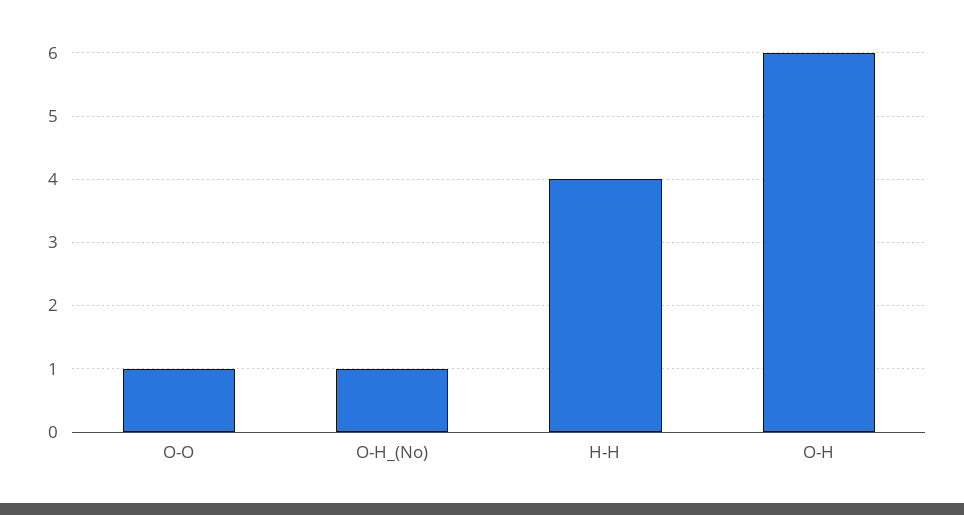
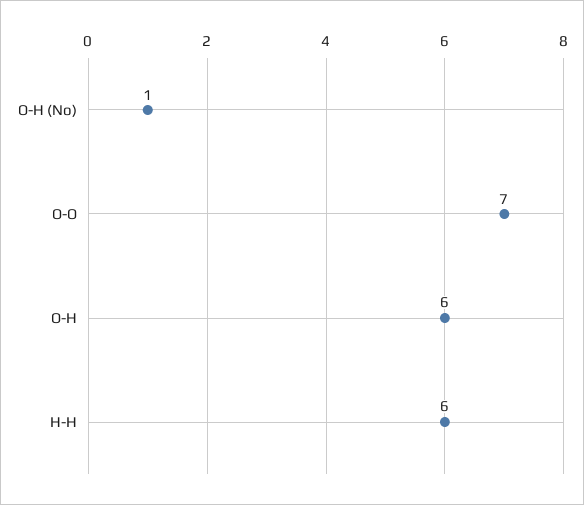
O-O: 1 -> 7
H-H: 4 -> 6

